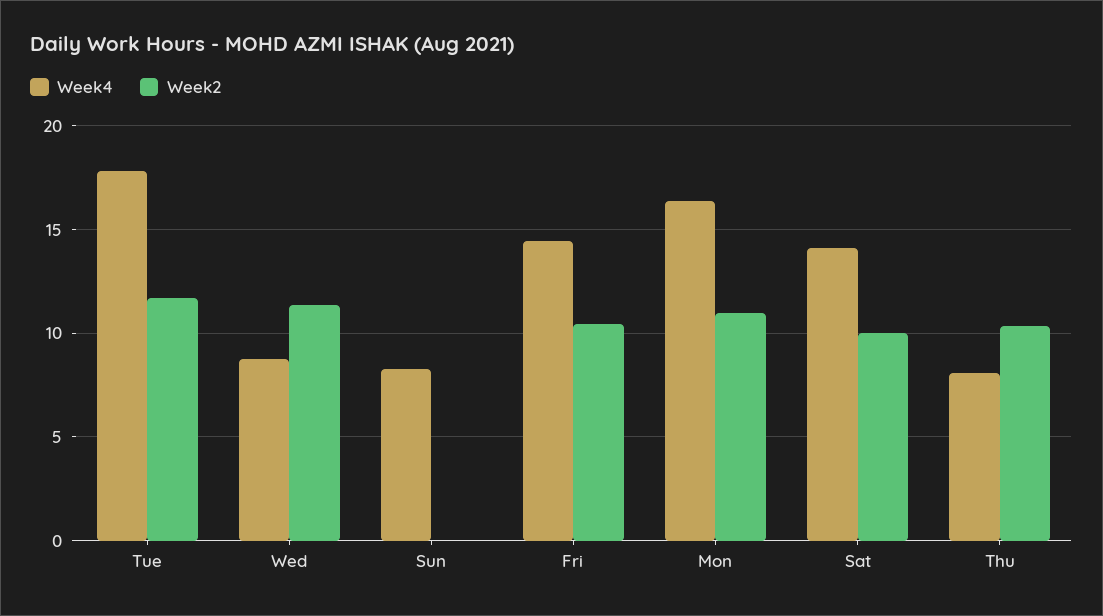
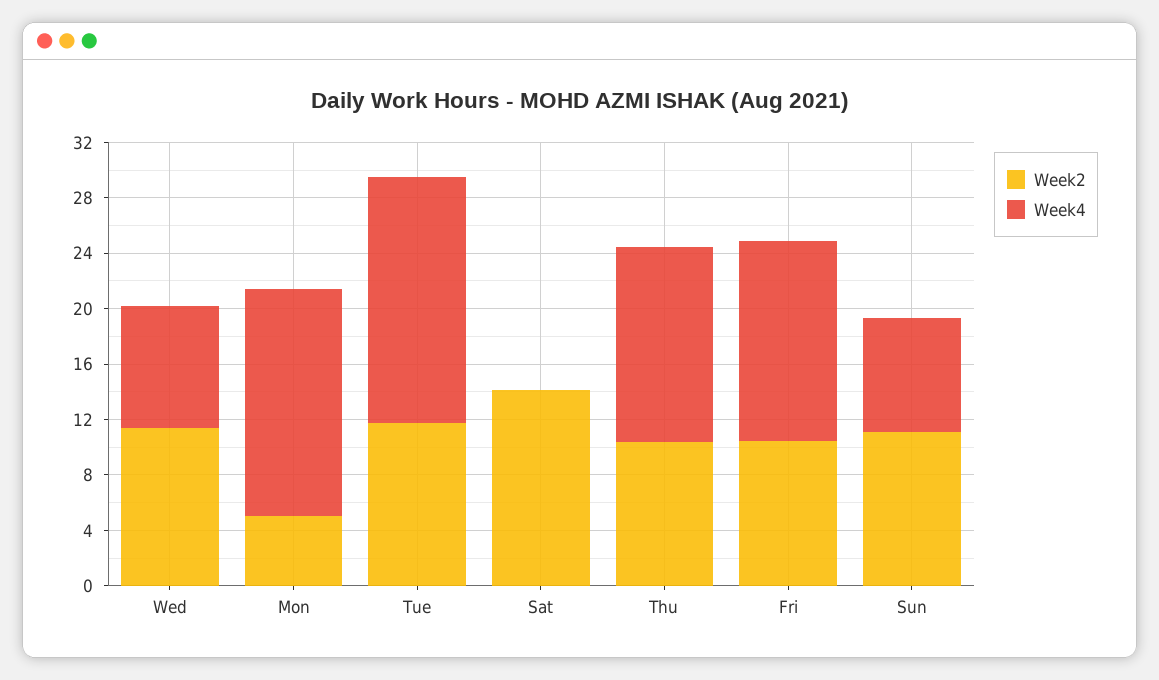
Week2, Sun: 0 -> 11
Week2, Mon: 11 -> 5
Week4, Sat: 14 -> 0
Week2, Sat: 10 -> 14
Week4, Thu: 8 -> 14

